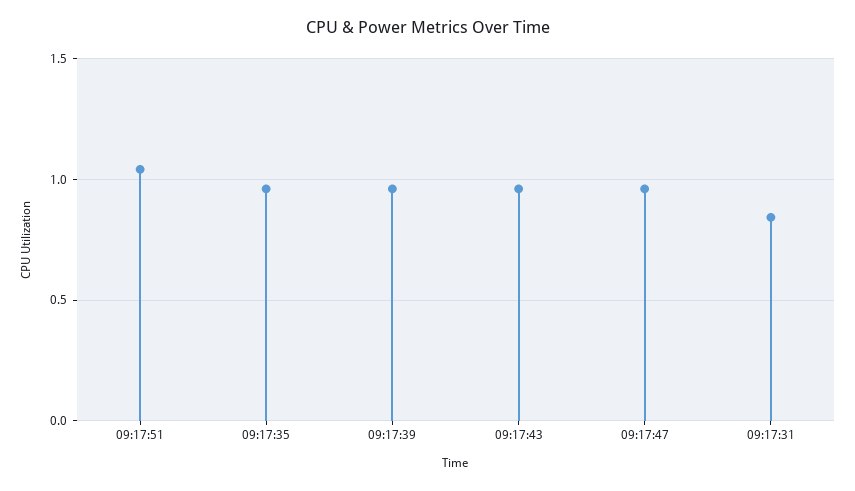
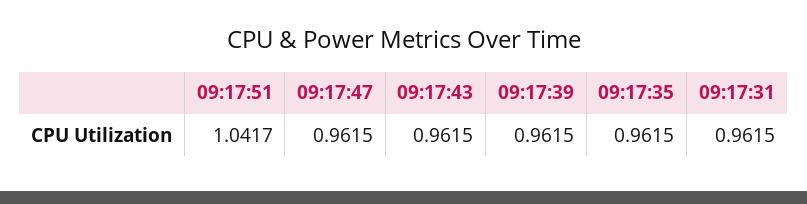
09:17:31: 0.85 -> 0.9615

